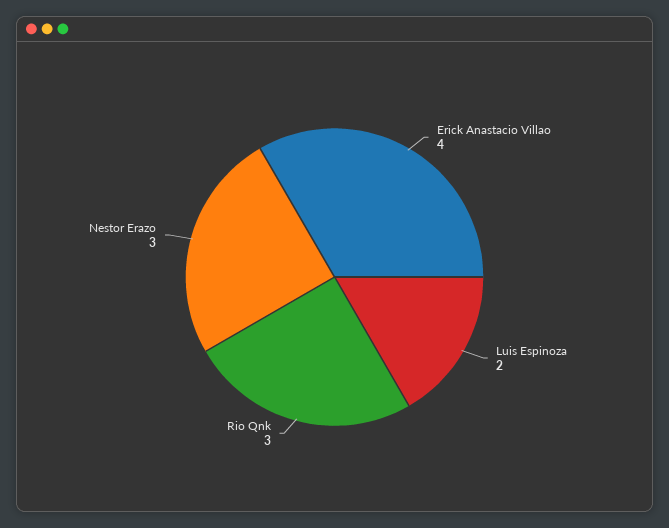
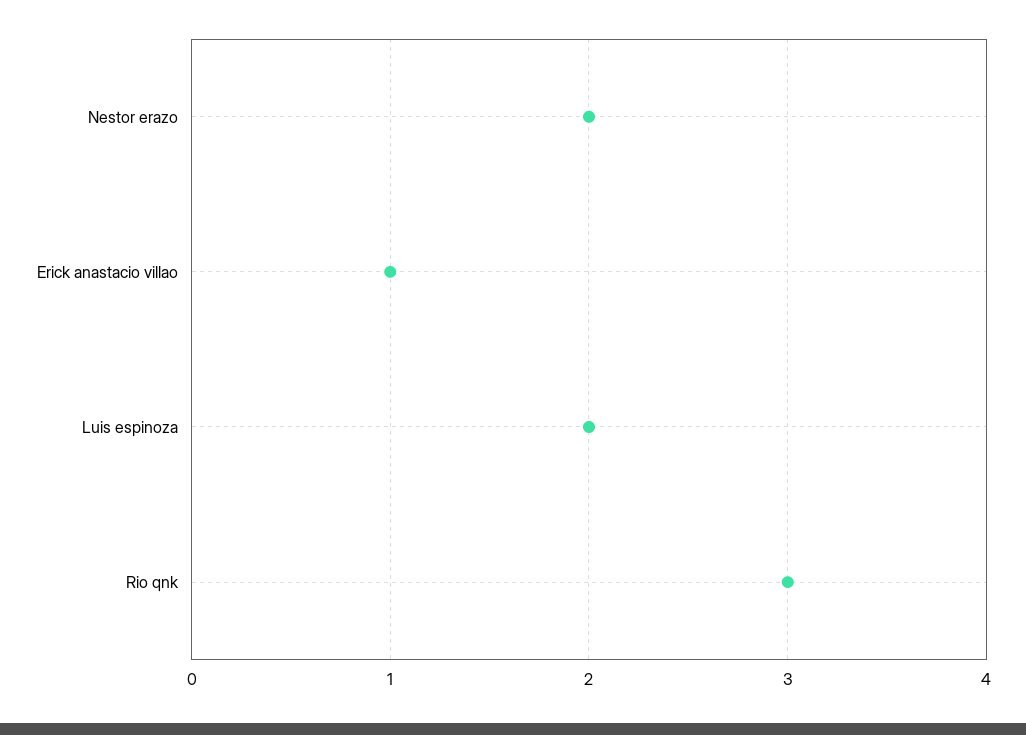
Erick Anastacio Villao: 4 -> 1
Nestor Erazo: 3 -> 2

